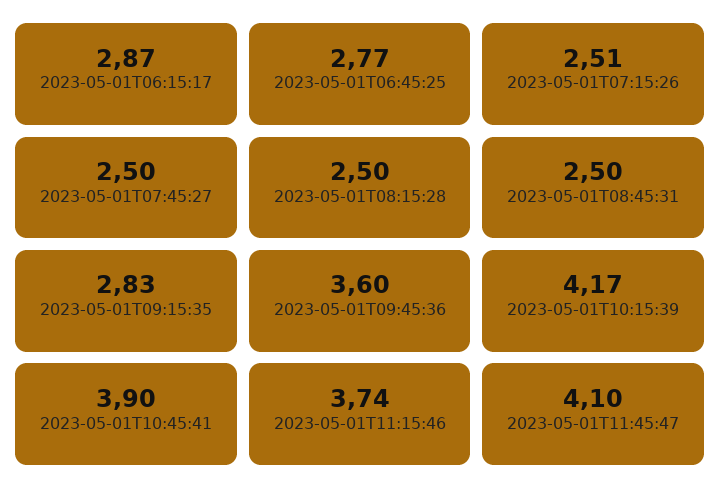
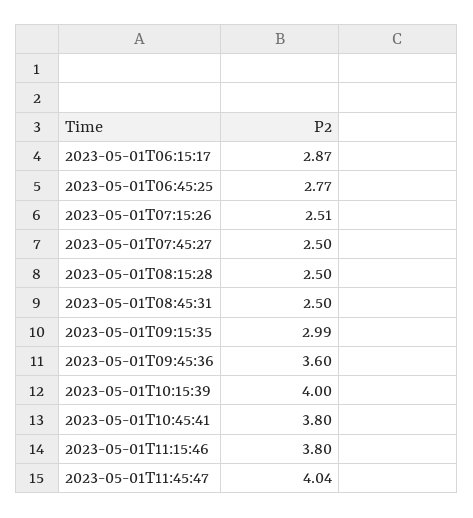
2023-05-01T09:15:35: 2.83 -> 2.99
2023-05-01T10:15:39: 4.17 -> 4
2023-05-01T10:45:41: 3.9 -> 3.8
2023-05-01T11:15:46: 3.74 -> 3.8
2023-05-01T11:45:47: 4.1 -> 4.04

